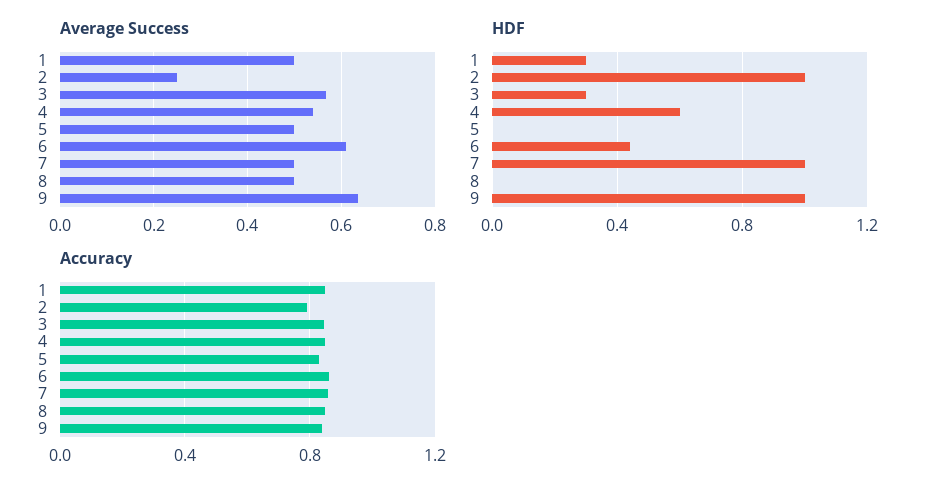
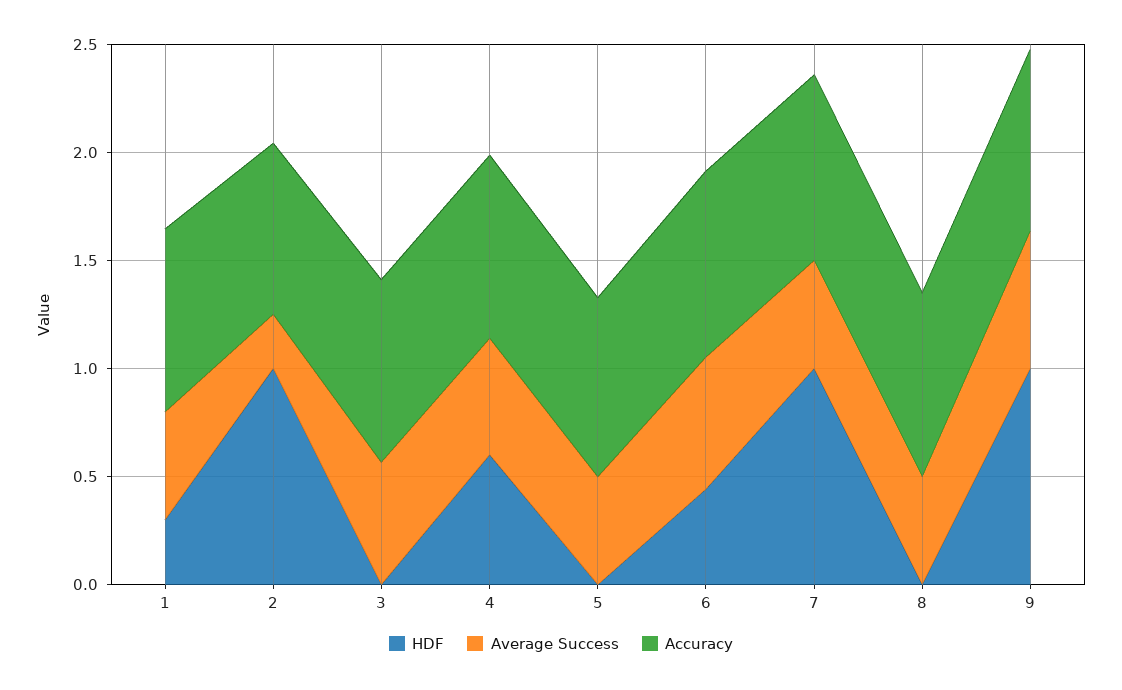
HDF, 3: 0.3 -> 0

